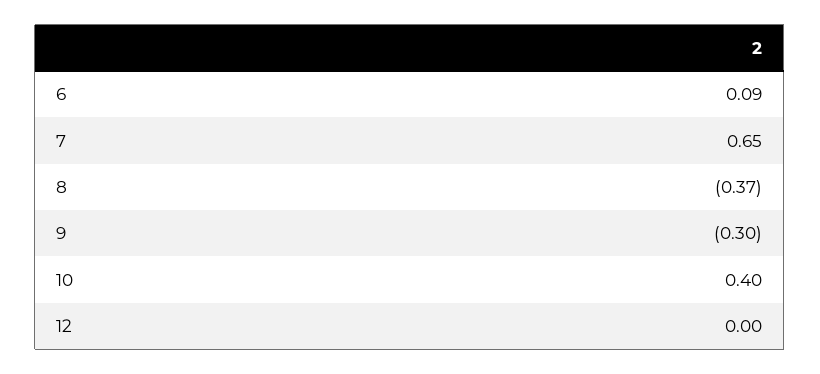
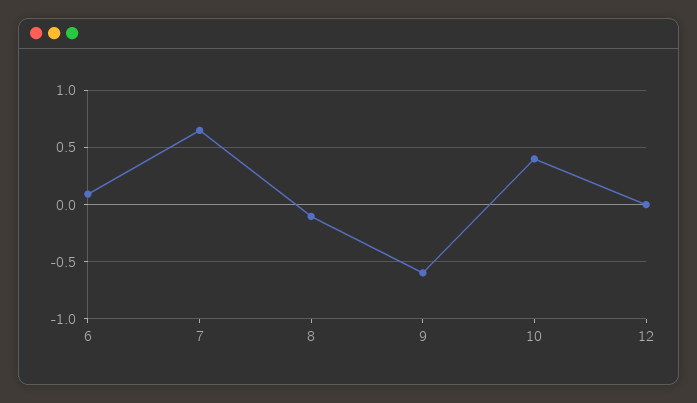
8: -0.37 -> -0.1
9: -0.3 -> -0.6

